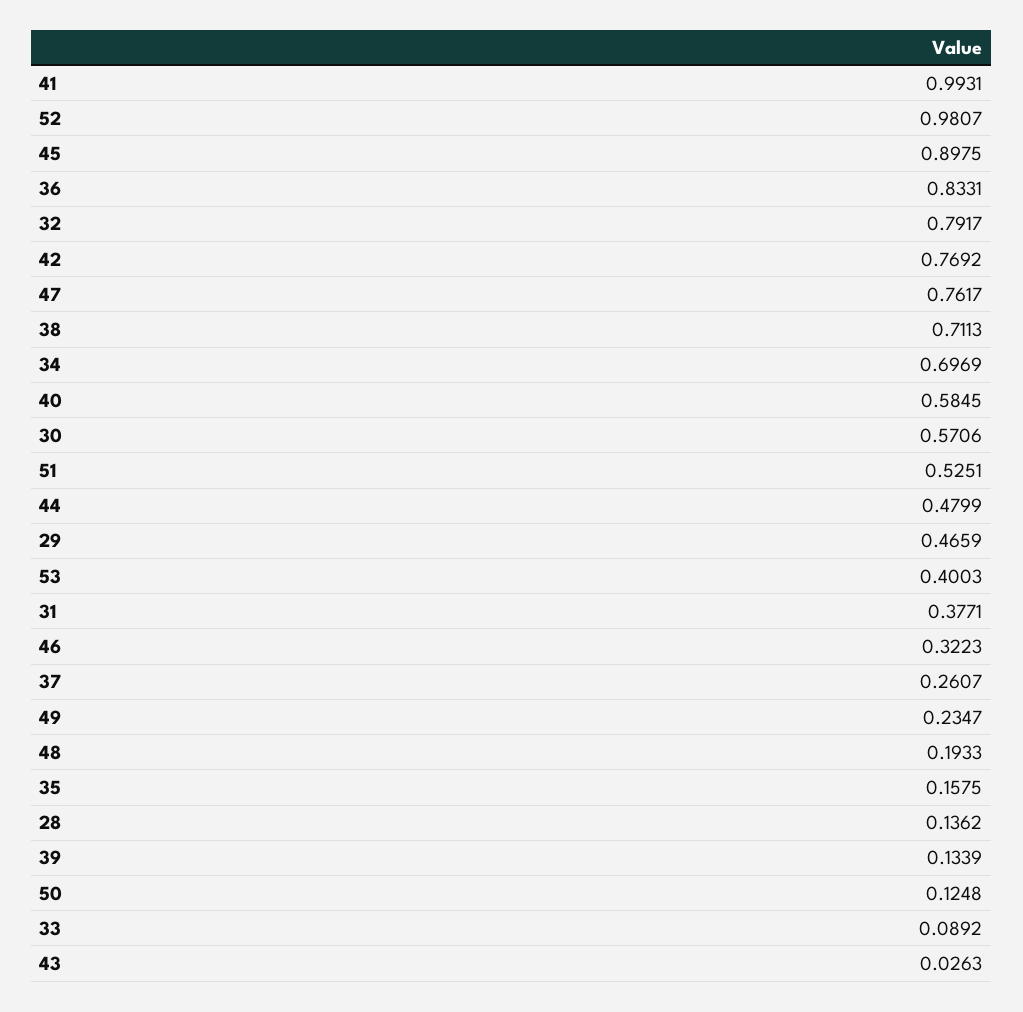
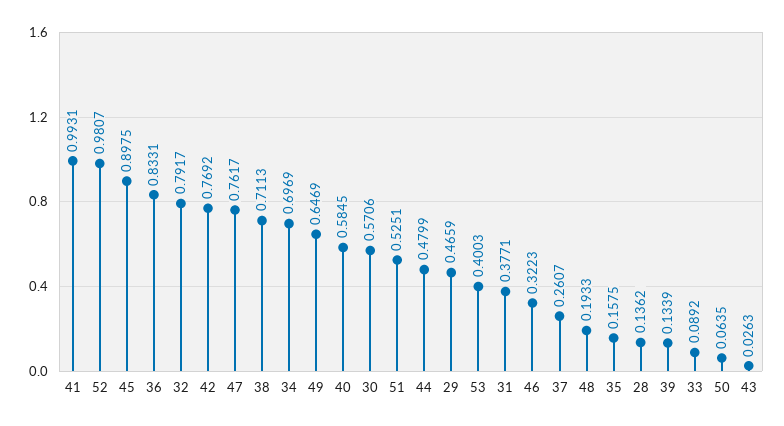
49: 0.2347 -> 0.6469
50: 0.1248 -> 0.0635

